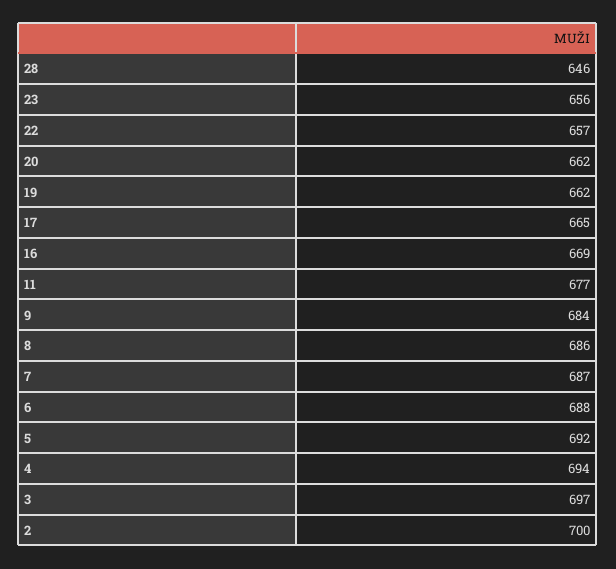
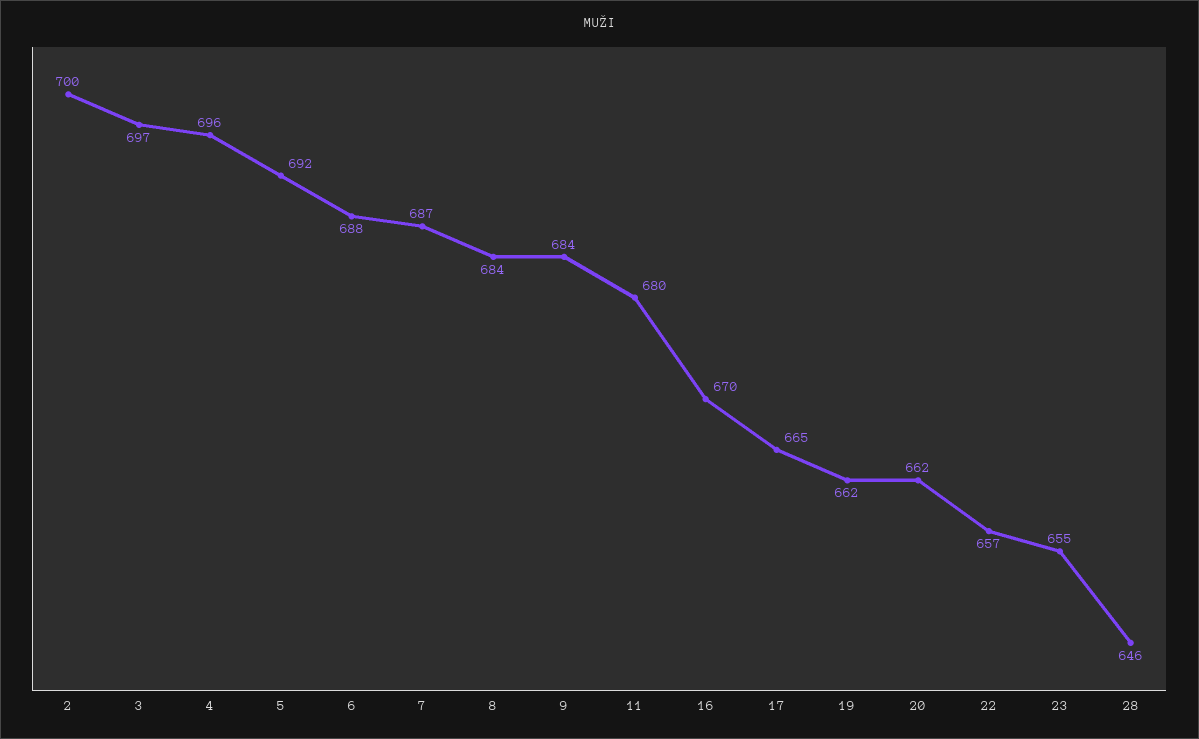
23: 656 -> 655
16: 669 -> 670
11: 677 -> 680
8: 686 -> 684
4: 694 -> 696

